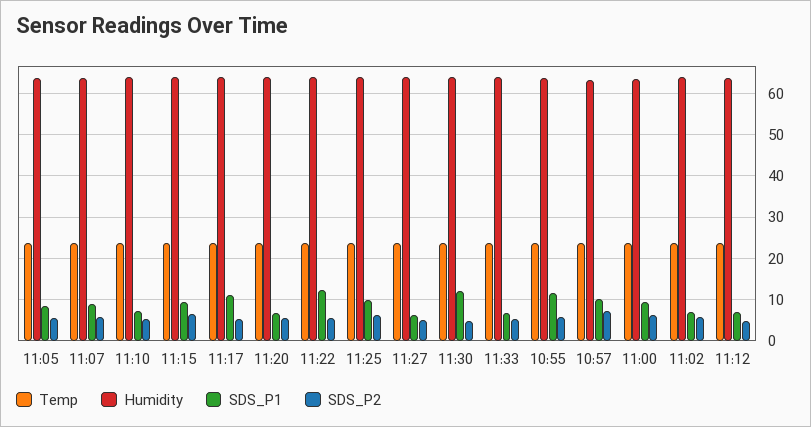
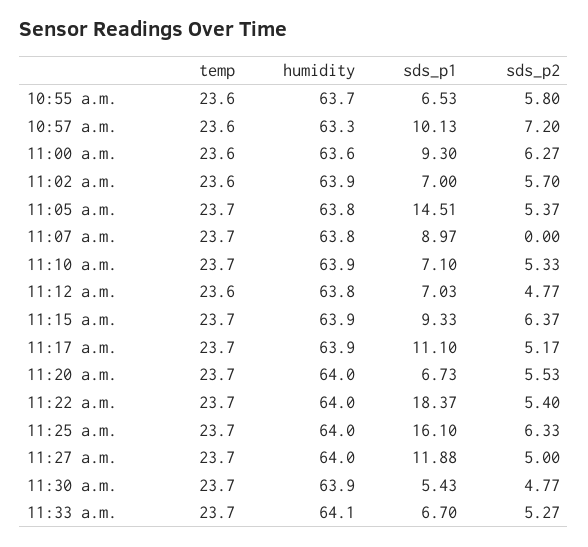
SDS_P1, 11:05: 8 -> 14.51
SDS_P2, 11:07: 6 -> 0
SDS_P1, 11:22: 12 -> 18.37
SDS_P1, 11:25: 10 -> 16.1
SDS_P1, 11:27: 6 -> 11.88
SDS_P1, 11:30: 12 -> 5.43
SDS_P1, 10:55: 12 -> 6.53

